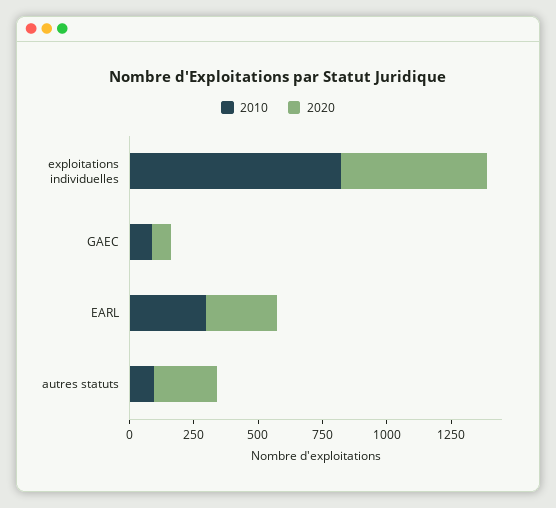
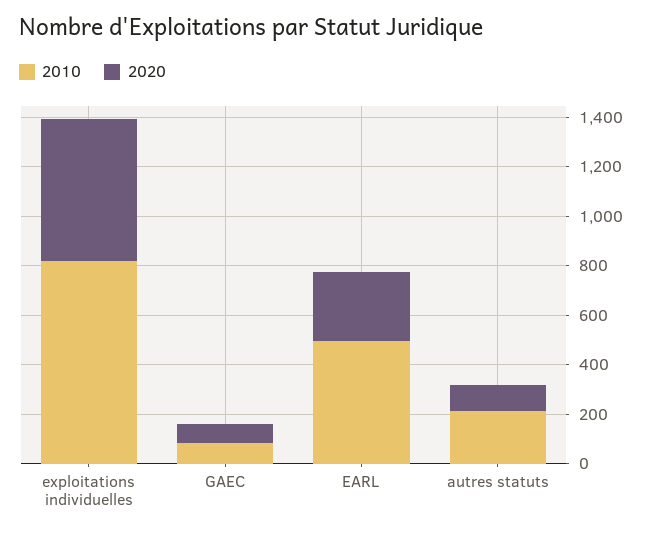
2010, EARL: 300 -> 500
2010, autres statuts: 100 -> 200
2020, autres statuts: 250 -> 100

